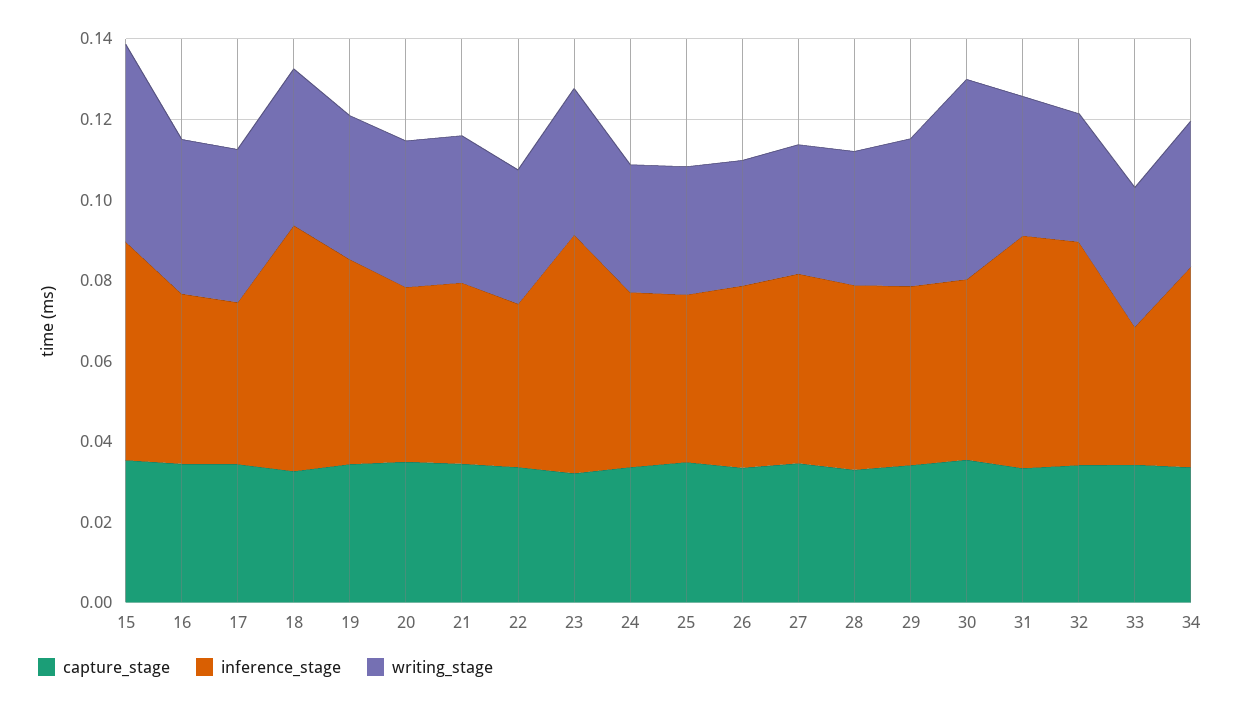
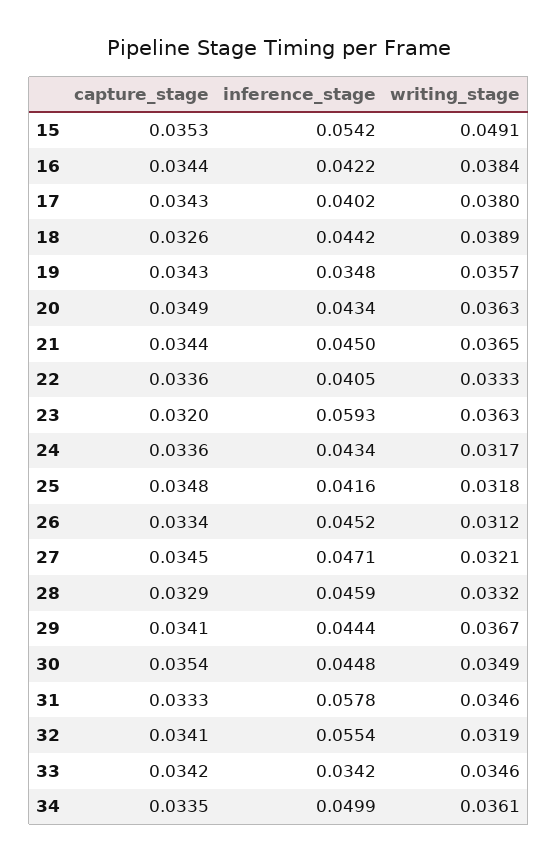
inference_stage, 18: 0.06 -> 0.0442
inference_stage, 19: 0.05 -> 0.0348
writing_stage, 30: 0.05 -> 0.0349

